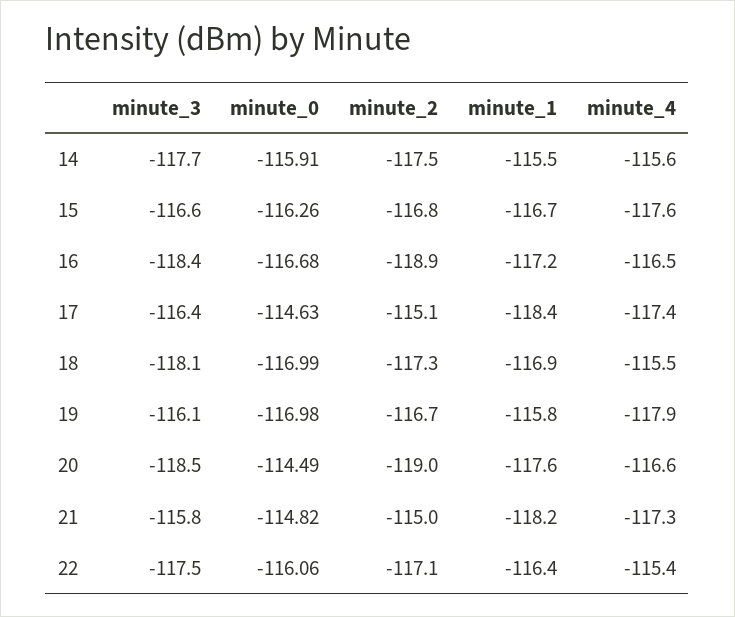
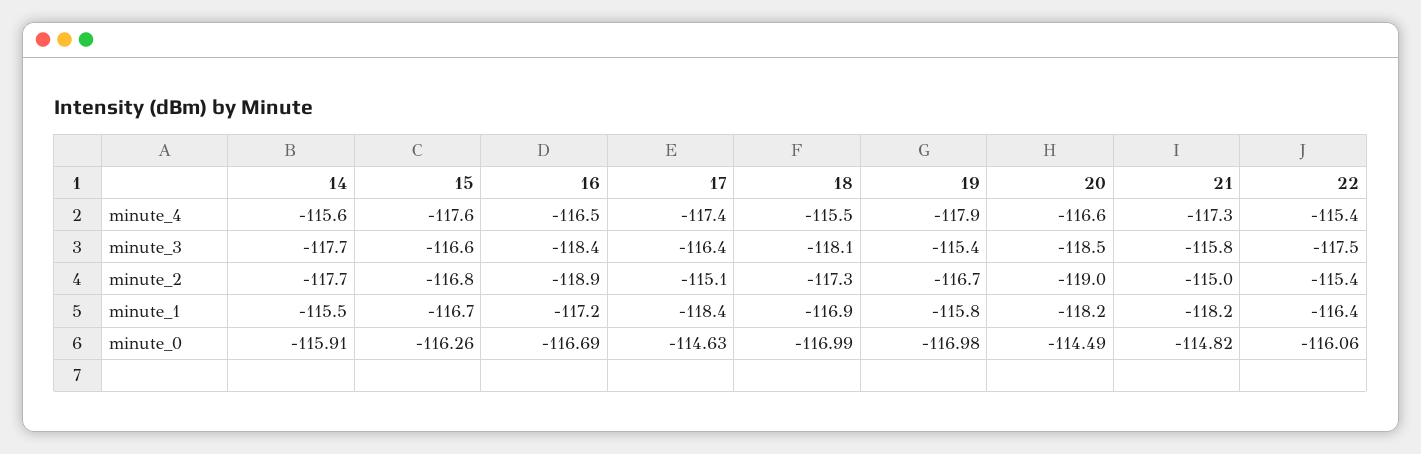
minute_2, 14: -117.5 -> -117.7
minute_0, 16: -116.68 -> -116.69
minute_3, 19: -116.1 -> -115.4
minute_1, 20: -117.6 -> -118.2
minute_2, 22: -117.1 -> -115.4

